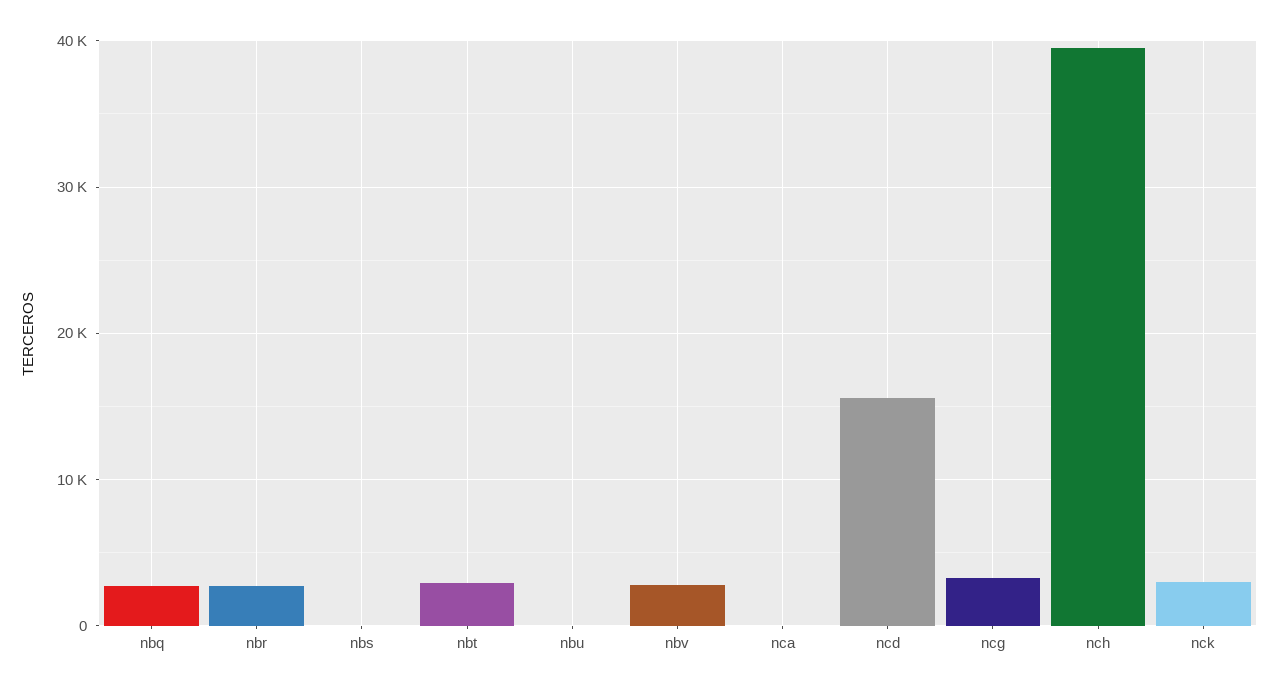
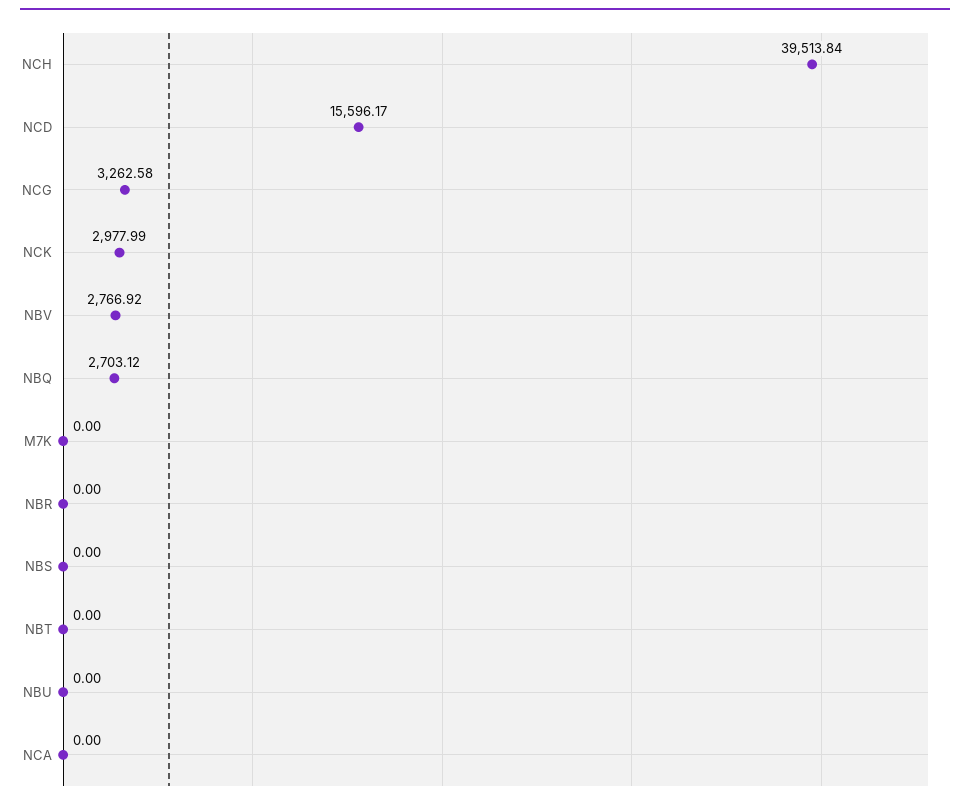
nbr: 3000 -> 0
nbt: 3000 -> 0
M7K: none -> 0

